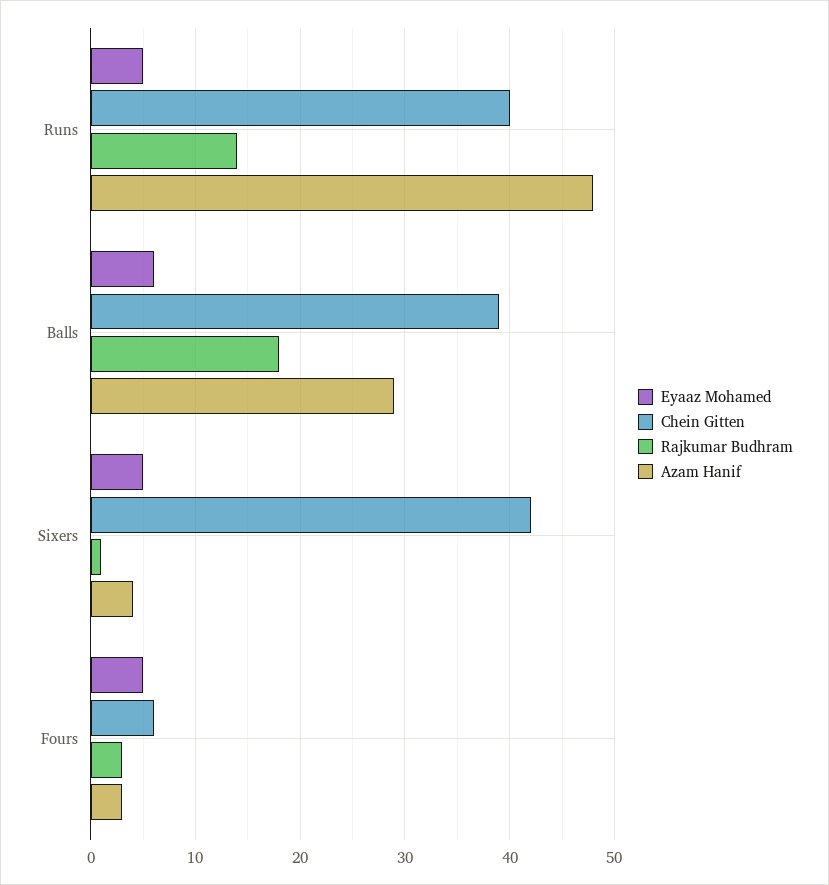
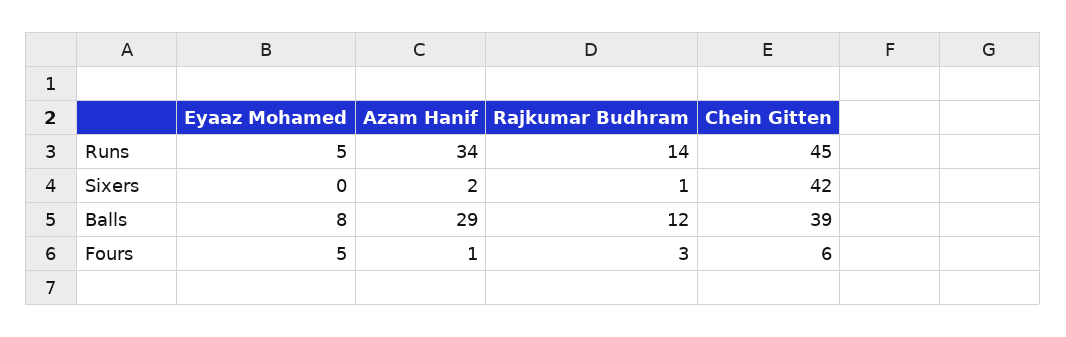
Chein Gitten, Runs: 40 -> 45
Azam Hanif, Runs: 48 -> 34
Eyaaz Mohamed, Balls: 6 -> 8
Rajkumar Budhram, Balls: 18 -> 12
Eyaaz Mohamed, Sixers: 5 -> 0
Azam Hanif, Sixers: 4 -> 2
Azam Hanif, Fours: 3 -> 1

